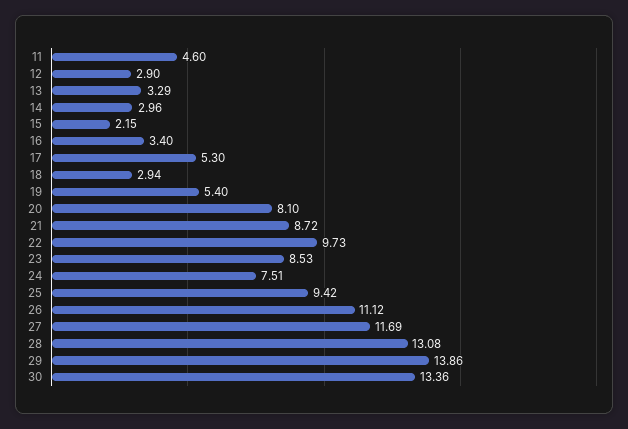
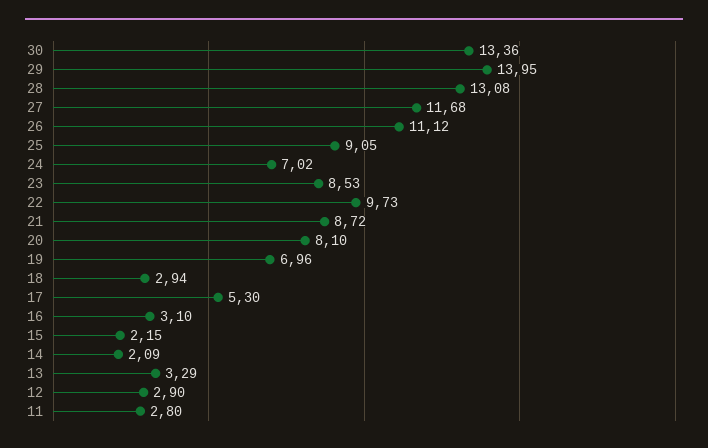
11: 4.6 -> 2.8
14: 2.96 -> 2.09
16: 3.4 -> 3.1
19: 5.4 -> 6.96
24: 7.51 -> 7.02
25: 9.42 -> 9.05
27: 11.69 -> 11.68
29: 13.86 -> 13.95

